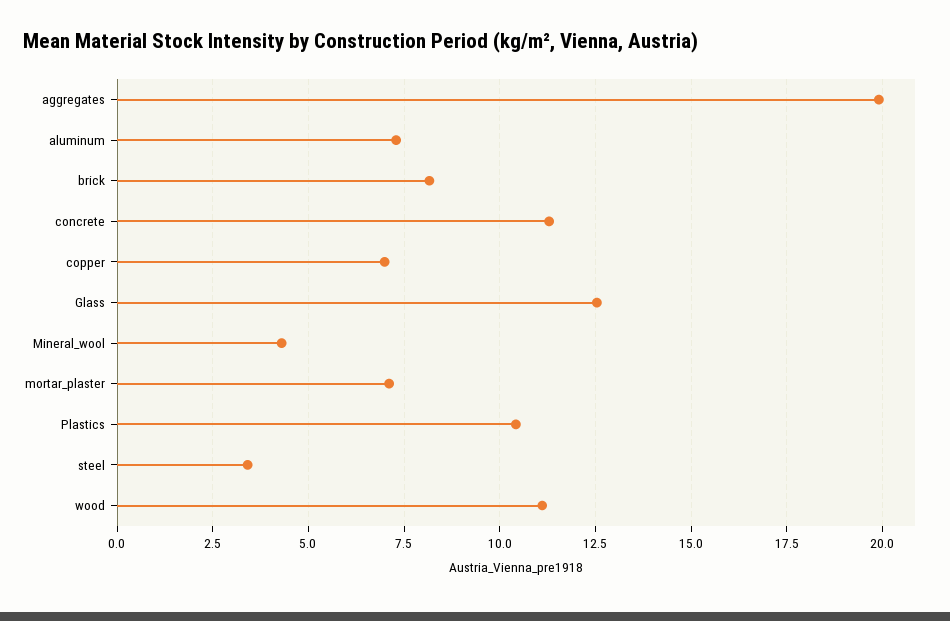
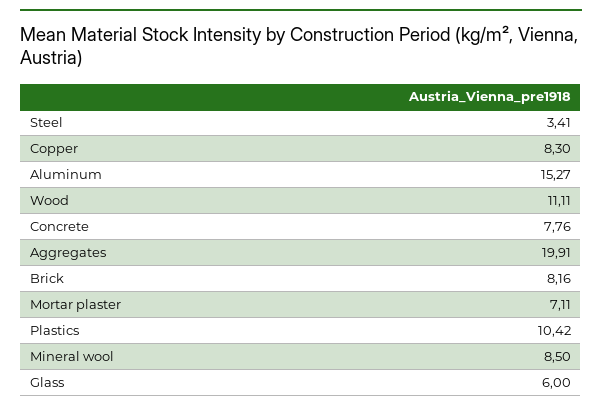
aluminum: 7.25 -> 15.27
concrete: 11.25 -> 7.76
copper: 7 -> 8.3
Glass: 12.5 -> 6
Mineral_wool: 4.25 -> 8.5

